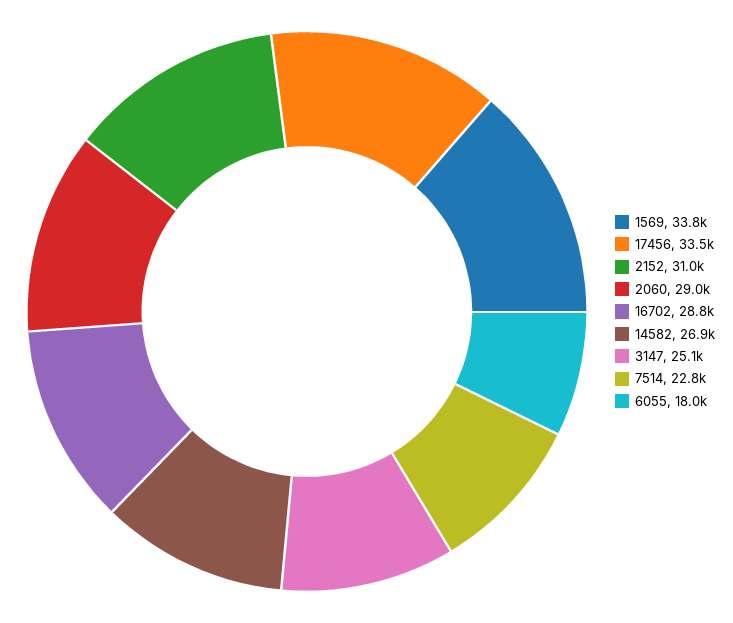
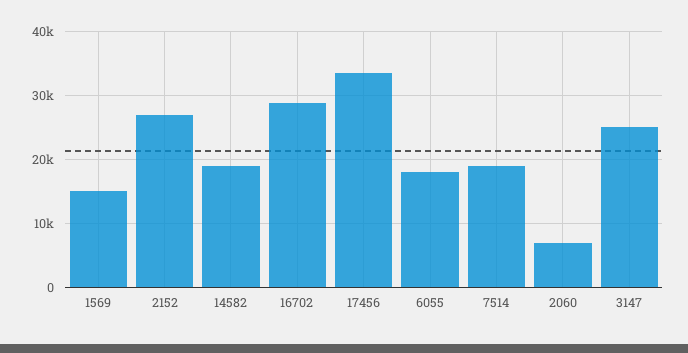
1569: 33800 -> 15000
2152: 31000 -> 27000
2060: 29000 -> 7000
14582: 26900 -> 19000
7514: 22800 -> 19000

